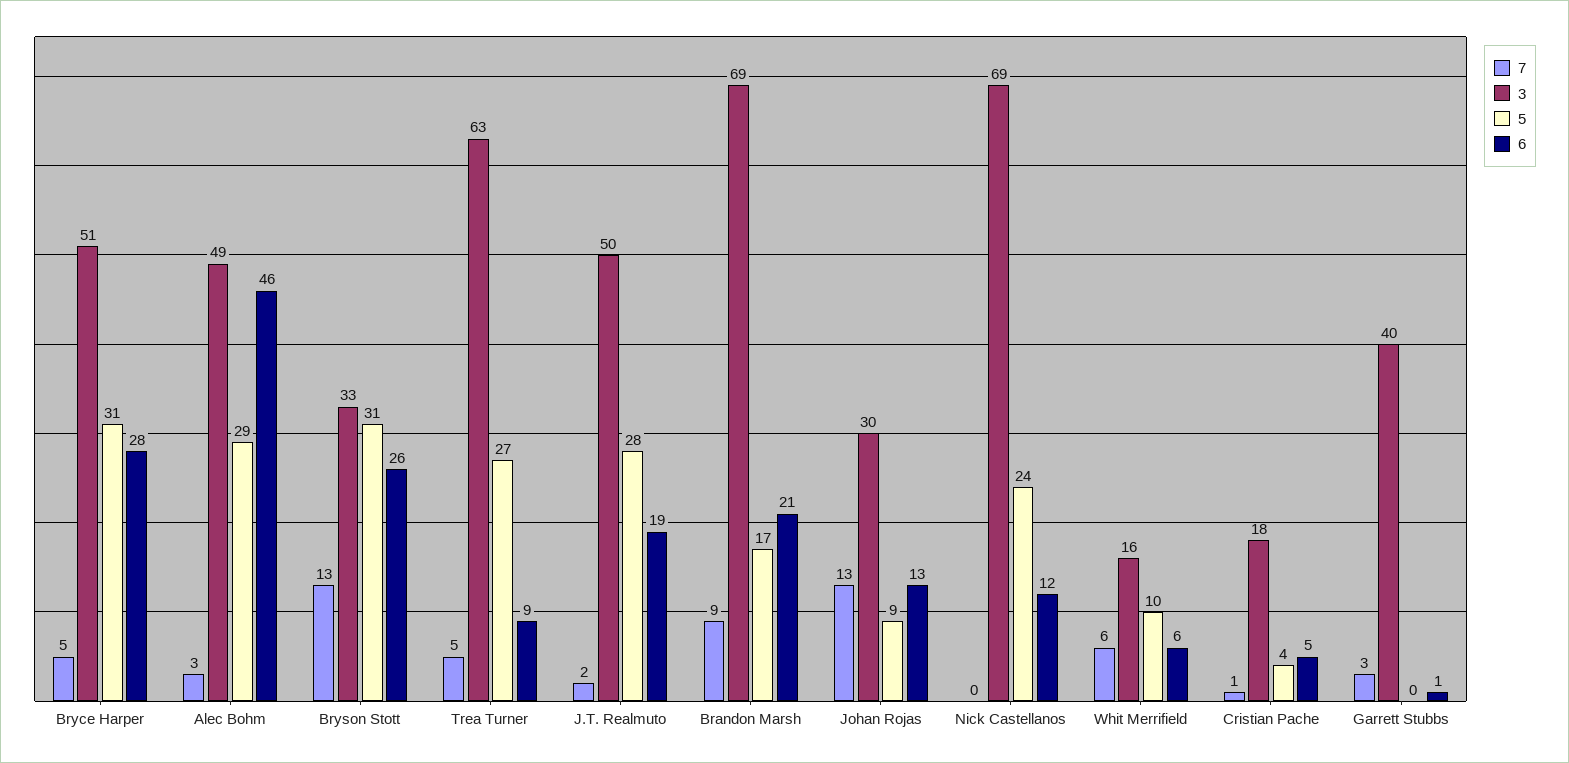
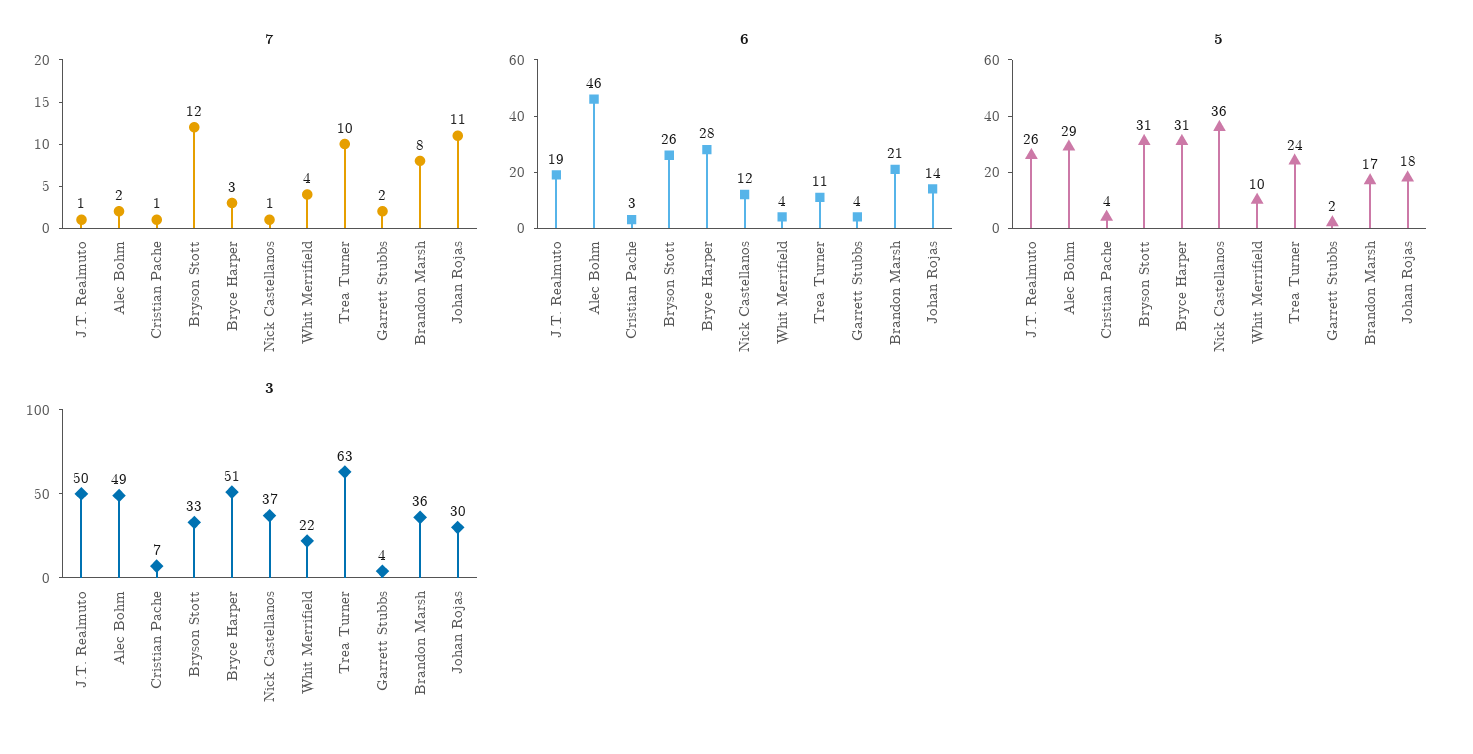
7, Bryce Harper: 5 -> 3
7, Alec Bohm: 3 -> 2
7, Bryson Stott: 13 -> 12
7, Trea Turner: 5 -> 10
5, Trea Turner: 27 -> 24
6, Trea Turner: 9 -> 11
7, J.T. Realmuto: 2 -> 1
5, J.T. Realmuto: 28 -> 26
7, Brandon Marsh: 9 -> 8
3, Brandon Marsh: 69 -> 36
7, Johan Rojas: 13 -> 11
5, Johan Rojas: 9 -> 18
6, Johan Rojas: 13 -> 14
7, Nick Castellanos: 0 -> 1
3, Nick Castellanos: 69 -> 37
5, Nick Castellanos: 24 -> 36
7, Whit Merrifield: 6 -> 4
3, Whit Merrifield: 16 -> 22
6, Whit Merrifield: 6 -> 4
3, Cristian Pache: 18 -> 7
6, Cristian Pache: 5 -> 3
7, Garrett Stubbs: 3 -> 2
3, Garrett Stubbs: 40 -> 4
5, Garrett Stubbs: 0 -> 2
6, Garrett Stubbs: 1 -> 4

